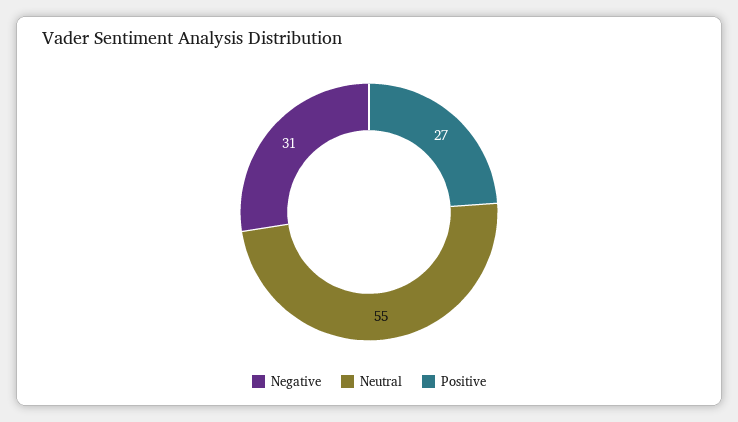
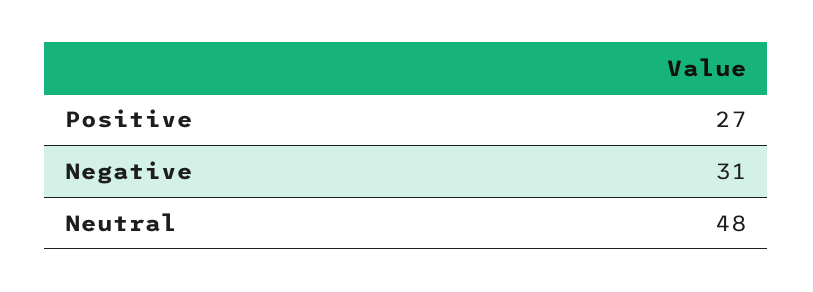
Neutral: 55 -> 48

